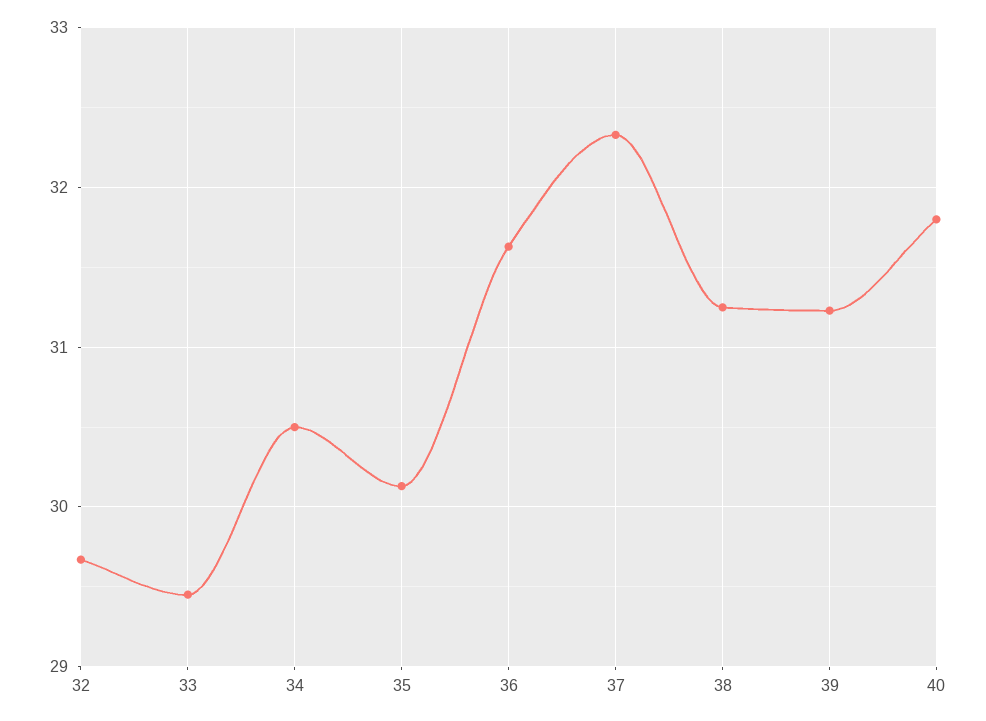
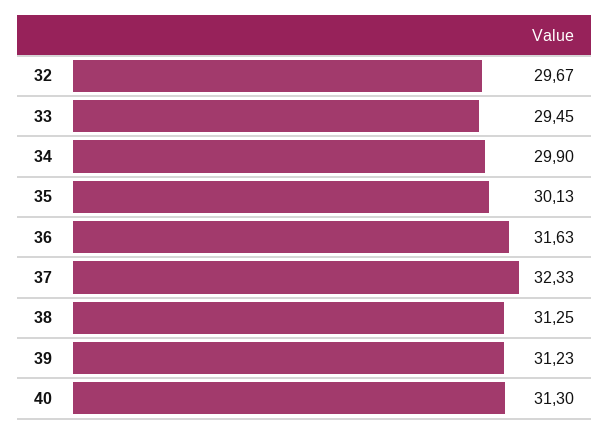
34: 30.5 -> 29.9
40: 31.8 -> 31.3

